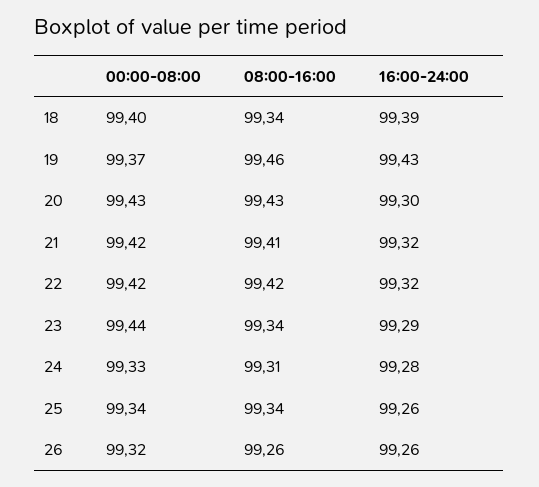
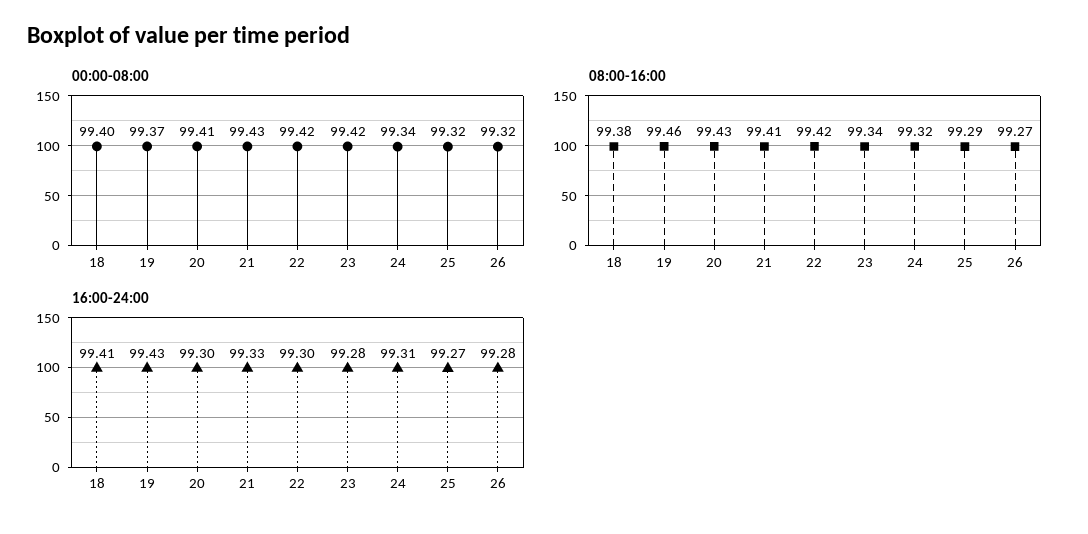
08:00-16:00, 18: 99.34 -> 99.38
16:00-24:00, 18: 99.39 -> 99.41
00:00-08:00, 20: 99.43 -> 99.41
00:00-08:00, 21: 99.42 -> 99.43
16:00-24:00, 21: 99.32 -> 99.33
16:00-24:00, 22: 99.32 -> 99.3
00:00-08:00, 23: 99.44 -> 99.42
16:00-24:00, 23: 99.29 -> 99.28
00:00-08:00, 24: 99.33 -> 99.34
08:00-16:00, 24: 99.31 -> 99.32
16:00-24:00, 24: 99.28 -> 99.31
00:00-08:00, 25: 99.34 -> 99.32
08:00-16:00, 25: 99.34 -> 99.29
16:00-24:00, 25: 99.26 -> 99.27
08:00-16:00, 26: 99.26 -> 99.27
16:00-24:00, 26: 99.26 -> 99.28

